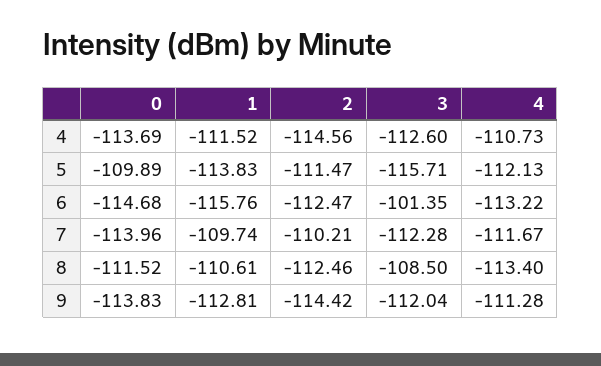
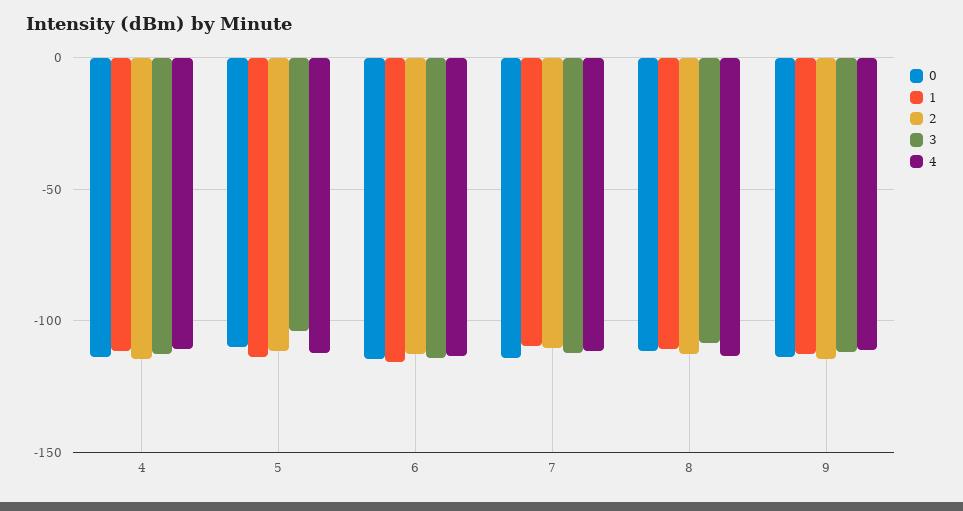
3, 5: -115.71 -> -105
3, 6: -101.35 -> -115

